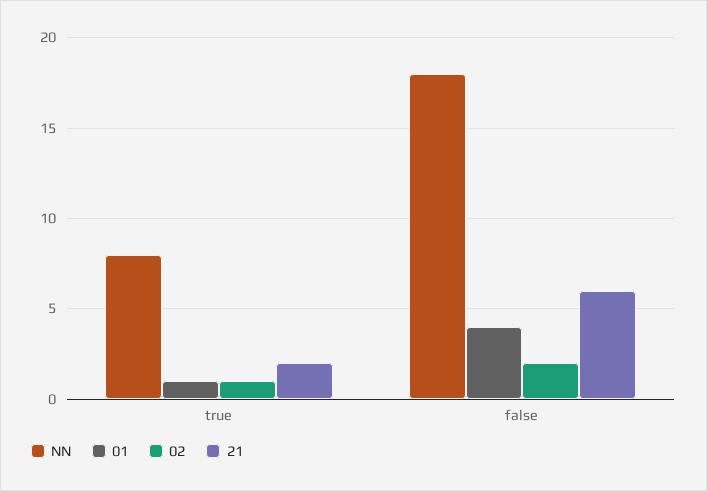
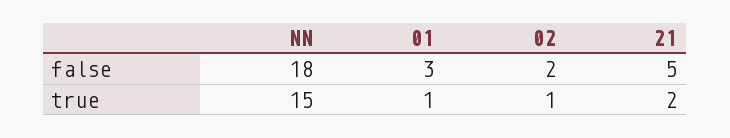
NN, true: 8 -> 15
01, false: 4 -> 3
21, false: 6 -> 5

